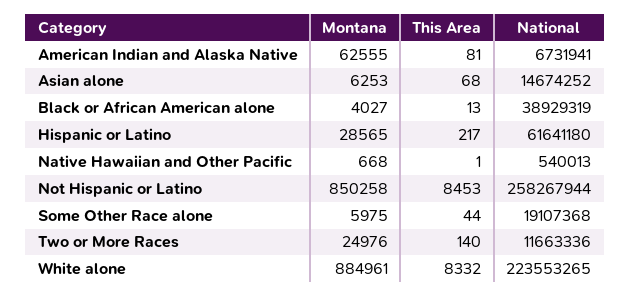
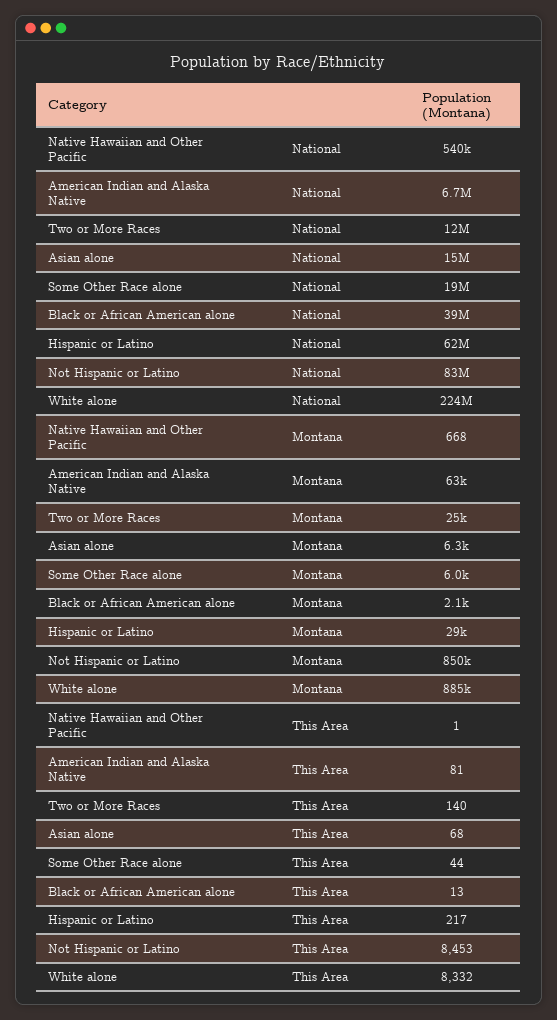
Montana, Black or African American alone: 4027 -> 2100
National, Not Hispanic or Latino: 258267944 -> 83000000

